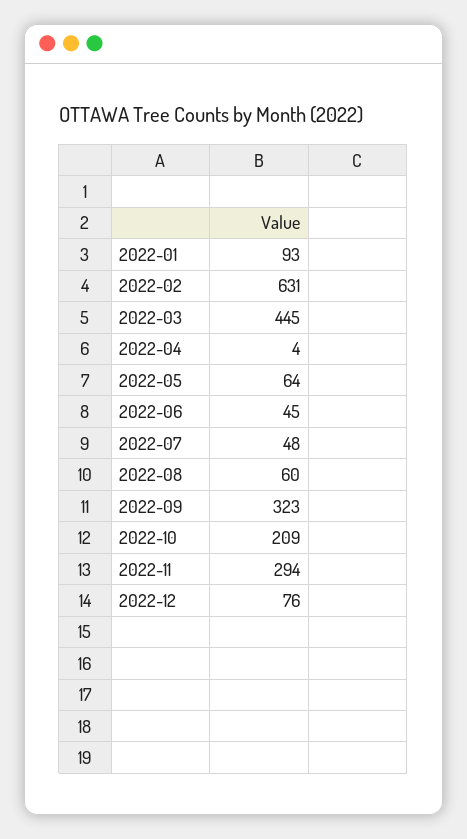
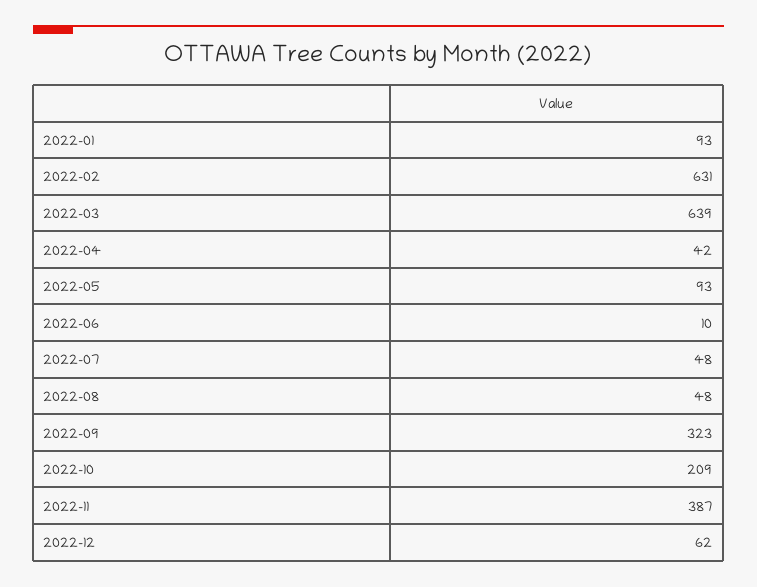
2022-03: 445 -> 639
2022-04: 4 -> 42
2022-05: 64 -> 93
2022-06: 45 -> 10
2022-08: 60 -> 48
2022-11: 294 -> 387
2022-12: 76 -> 62

